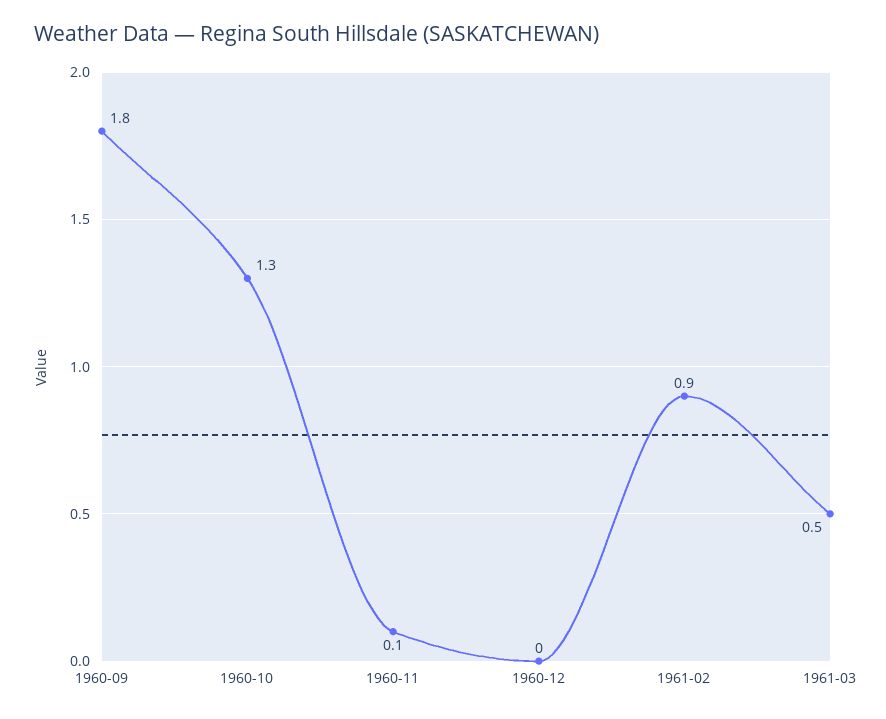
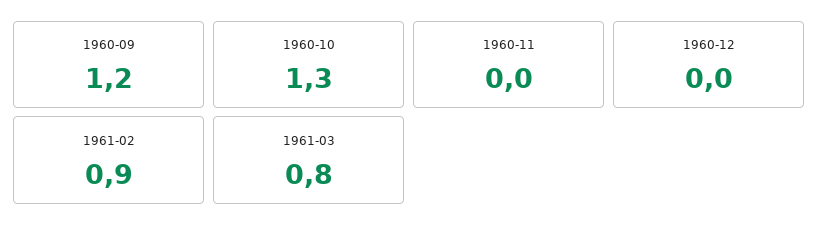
1960-09: 1.8 -> 1.2
1960-11: 0.1 -> 0
1961-03: 0.5 -> 0.8

